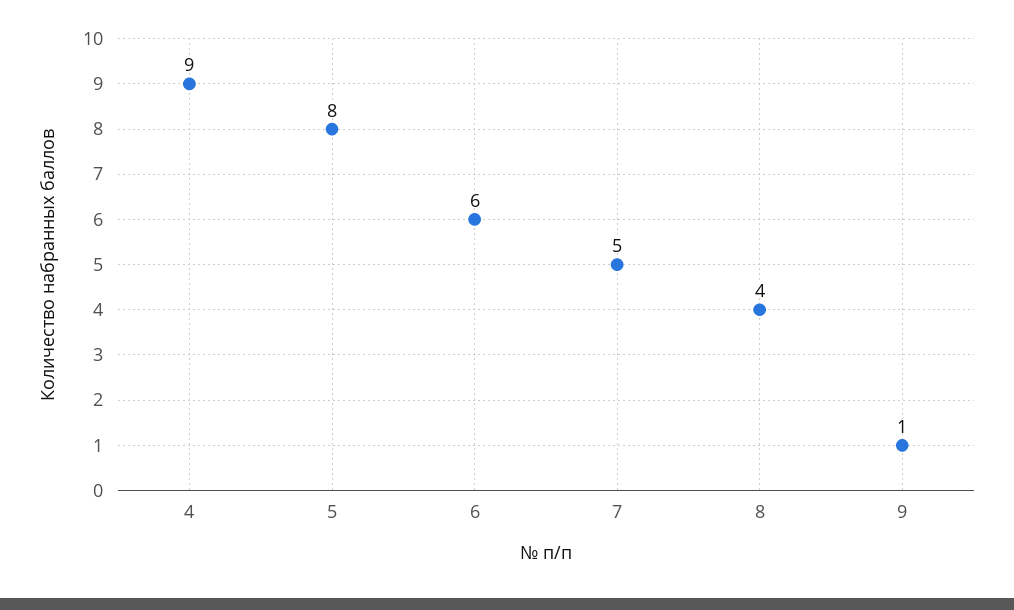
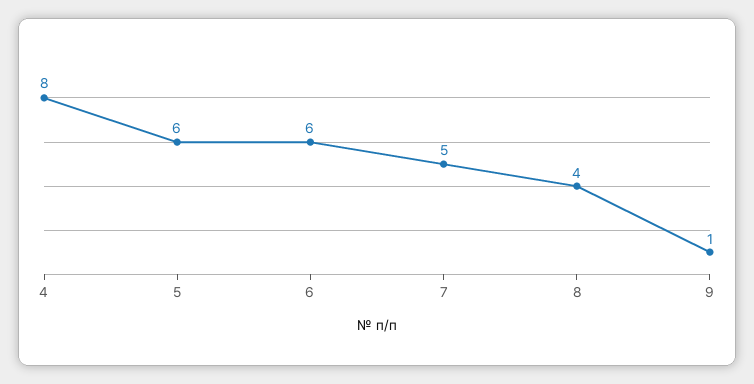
4: 9 -> 8
5: 8 -> 6

